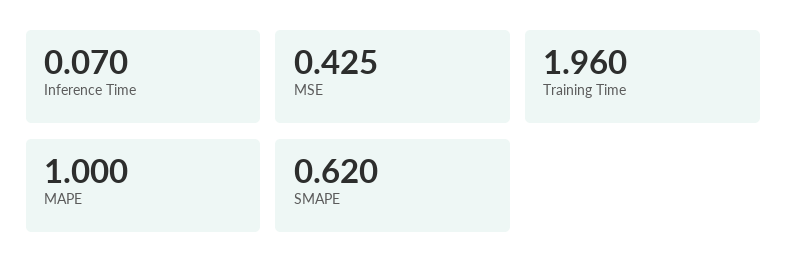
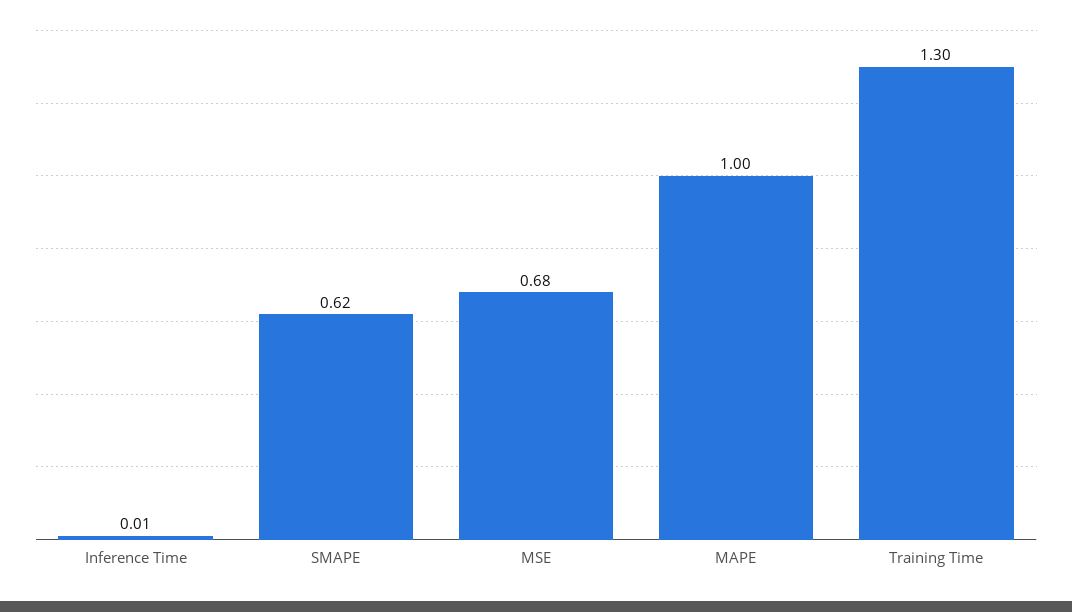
Inference Time: 0.07 -> 0.01
MSE: 0.425 -> 0.68
Training Time: 1.96 -> 1.3

